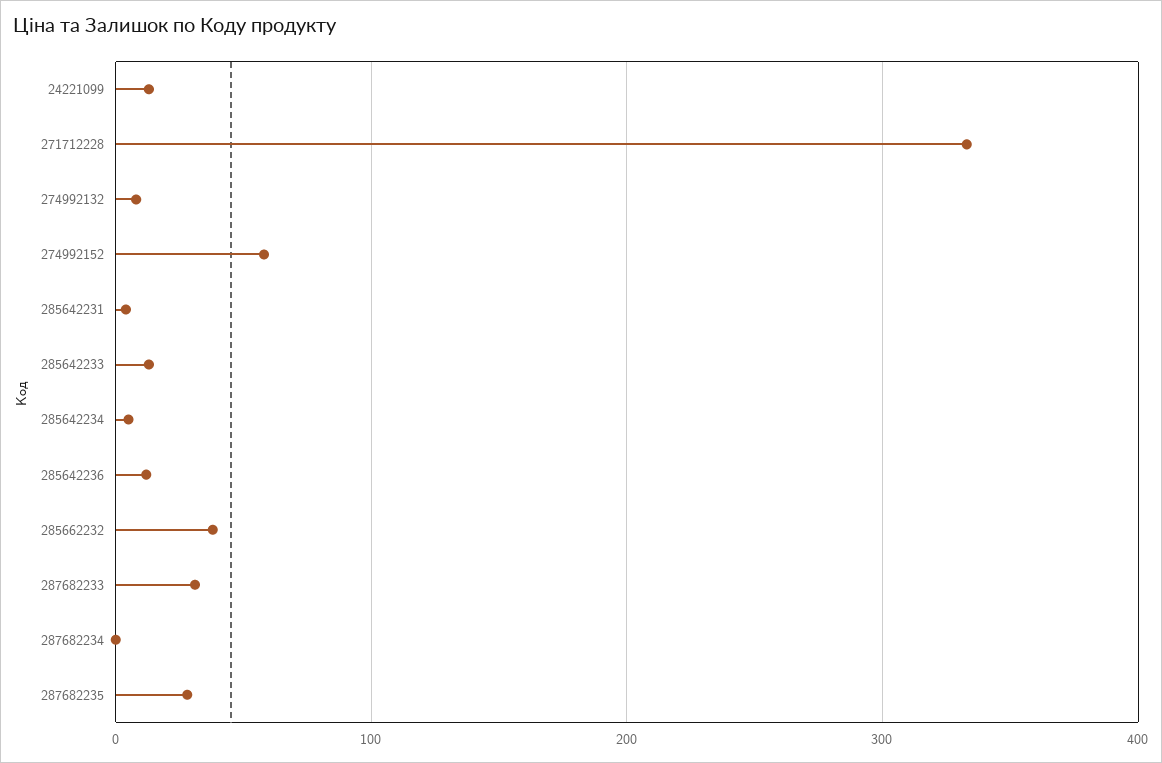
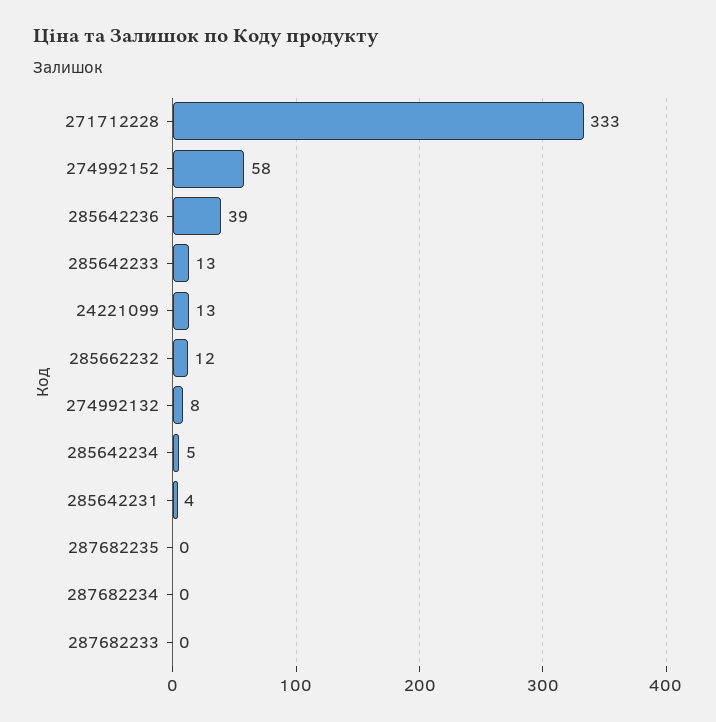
285642236: 10 -> 39
285662232: 40 -> 12
287682233: 30 -> 0
287682235: 30 -> 0

